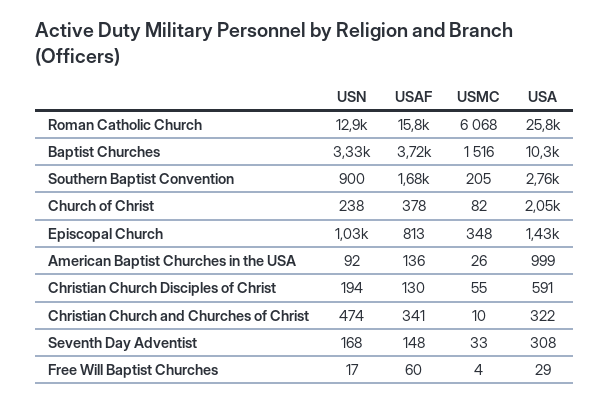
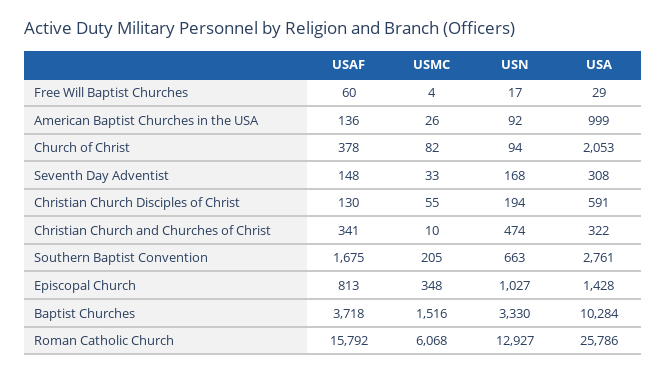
USN, Southern Baptist Convention: 900 -> 663
USN, Church of Christ: 238 -> 94

